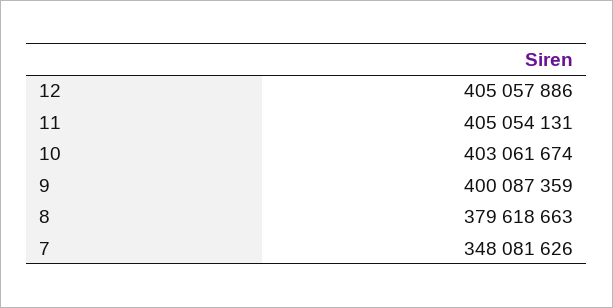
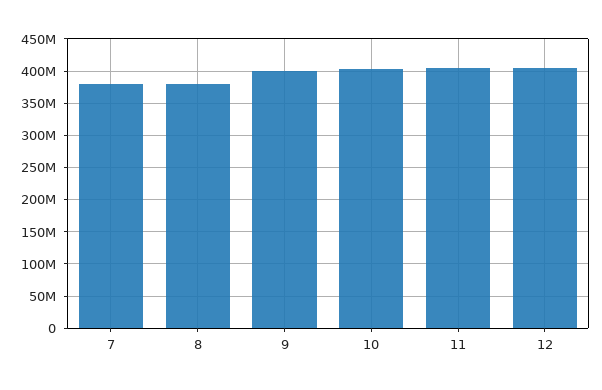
7: 348081626 -> 380000000

